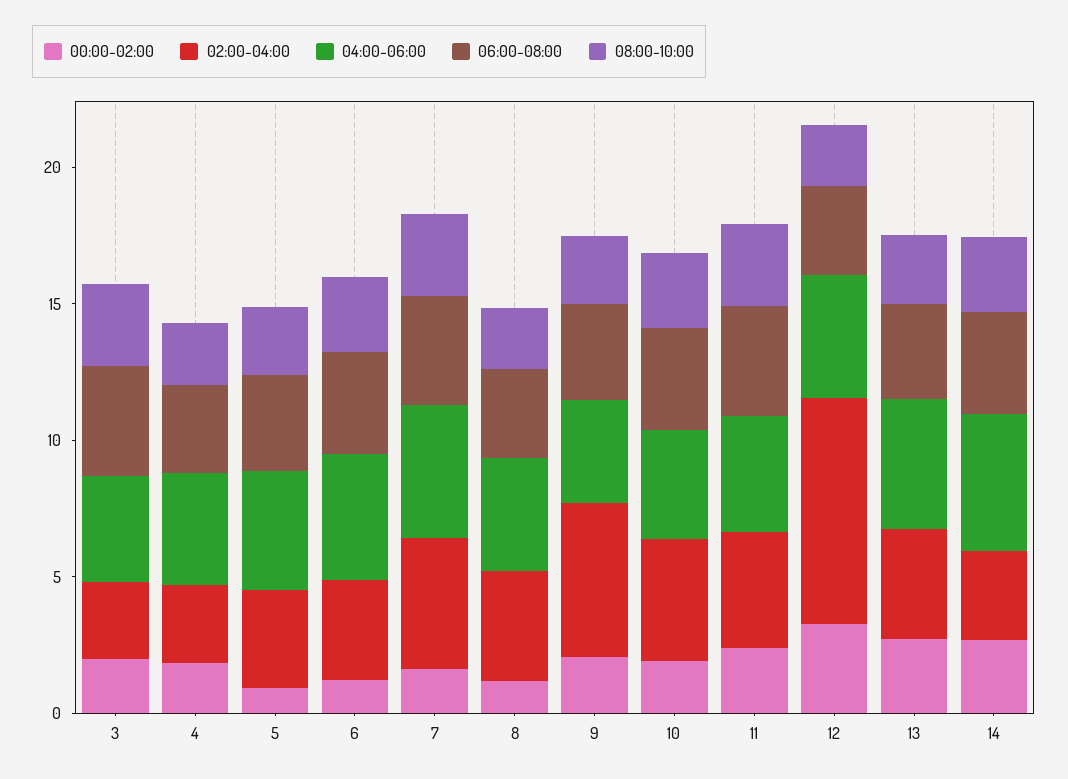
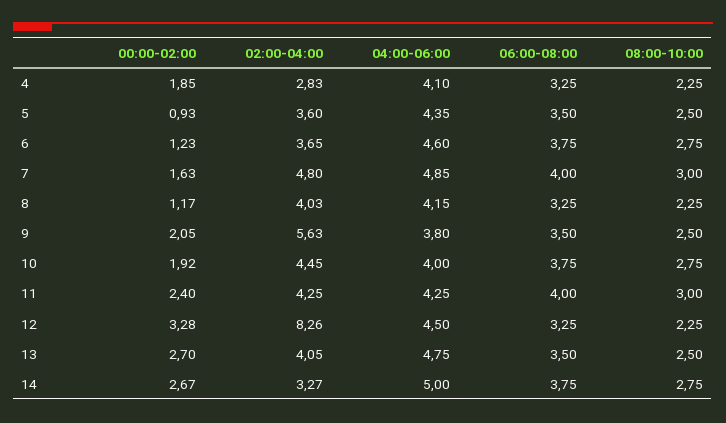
00:00-02:00, 3: 2 -> none
02:00-04:00, 3: 3 -> none
04:00-06:00, 3: 4 -> none
06:00-08:00, 3: 4 -> none
08:00-10:00, 3: 3 -> none

